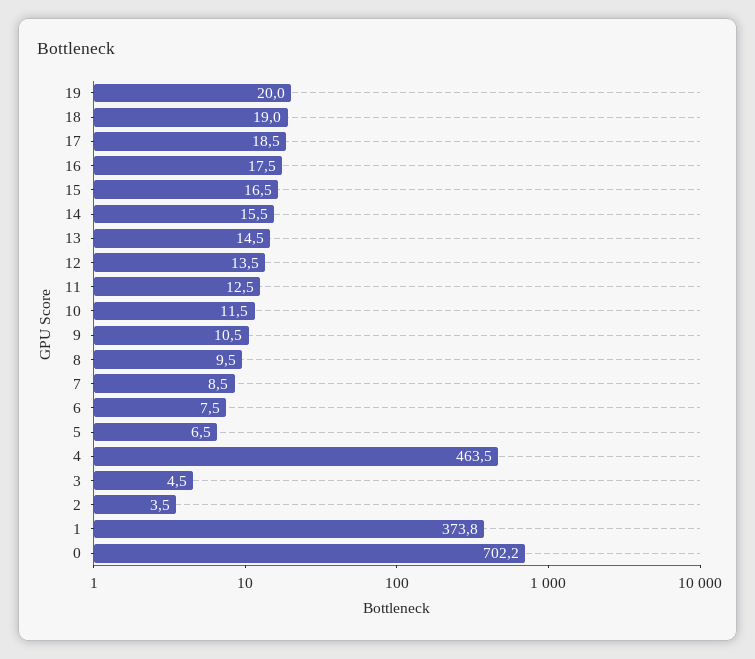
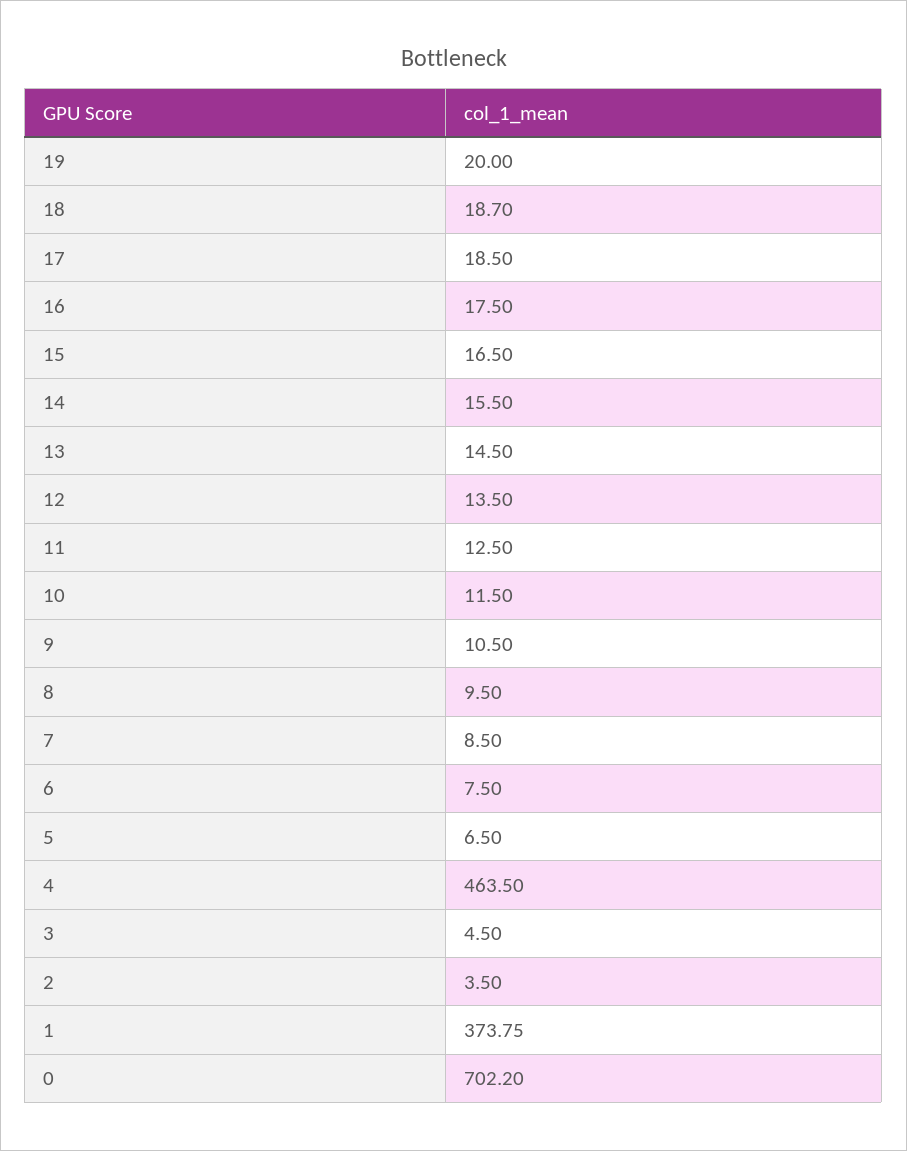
18: 19 -> 18.7

